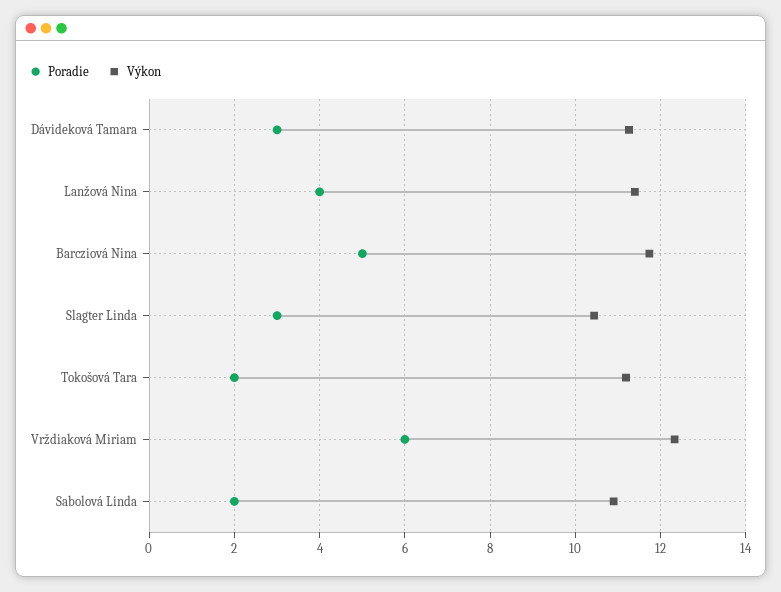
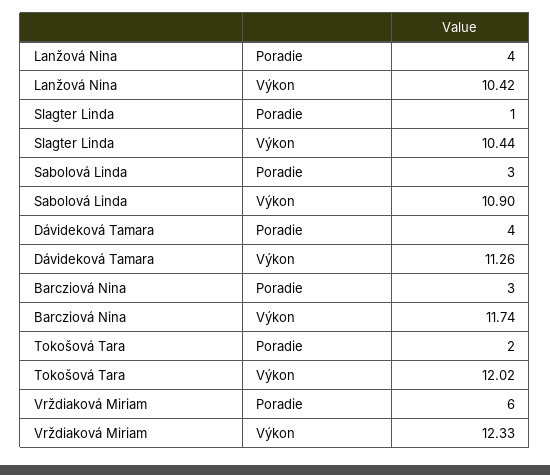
Poradie, Dávideková Tamara: 3 -> 4
Výkon, Lanžová Nina: 11.4 -> 10.42
Poradie, Barcziová Nina: 5 -> 3
Poradie, Slagter Linda: 3 -> 1
Výkon, Tokošová Tara: 11.2 -> 12.02
Poradie, Sabolová Linda: 2 -> 3

